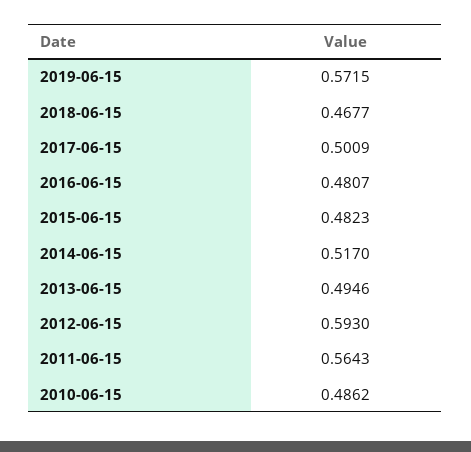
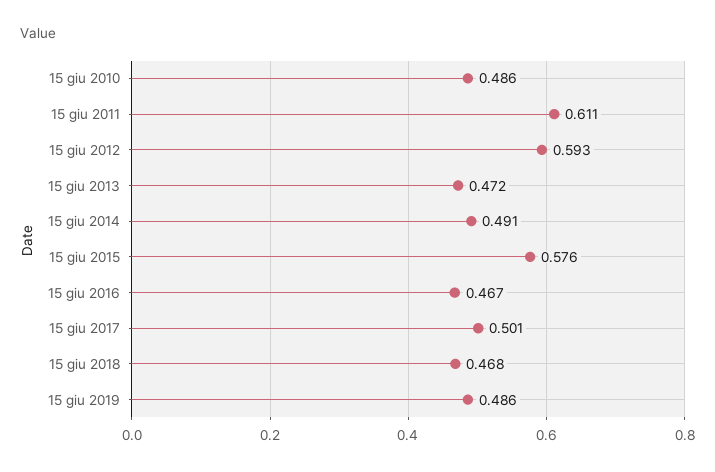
2019-06-15: 0.5715 -> 0.486
2016-06-15: 0.4807 -> 0.467
2015-06-15: 0.4823 -> 0.576
2014-06-15: 0.517 -> 0.491
2013-06-15: 0.4946 -> 0.472
2011-06-15: 0.5643 -> 0.611

